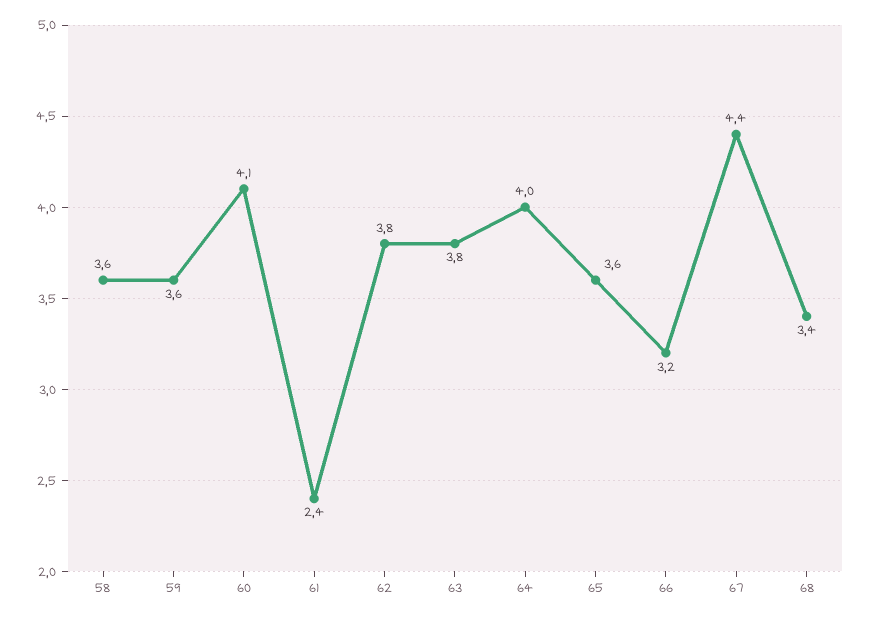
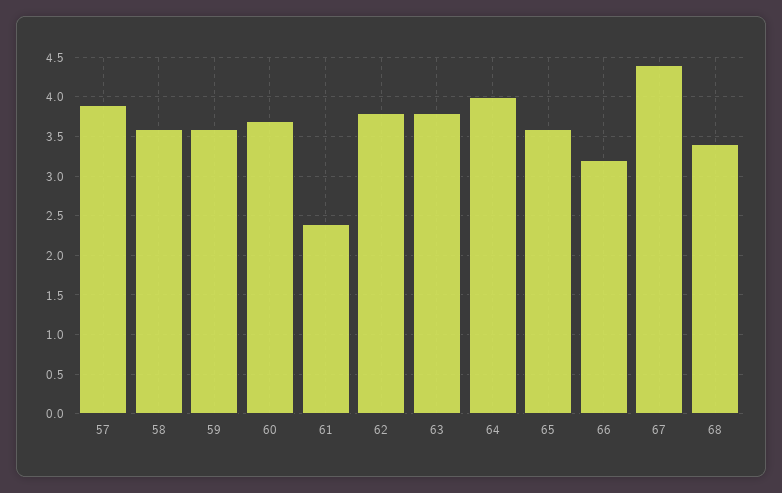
60: 4.1 -> 3.7
57: none -> 3.9

